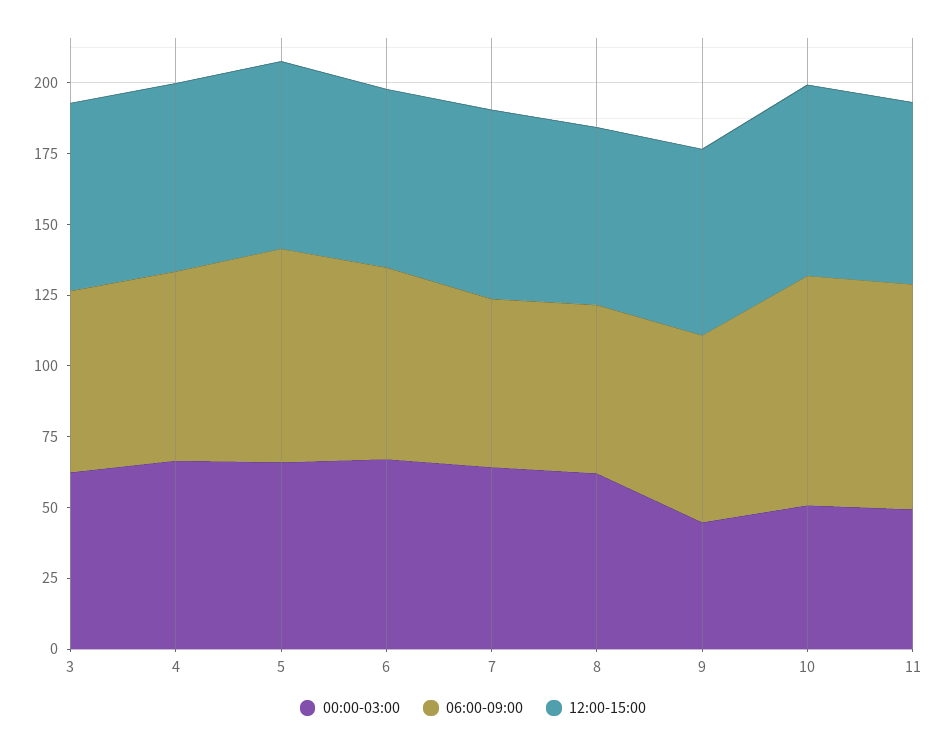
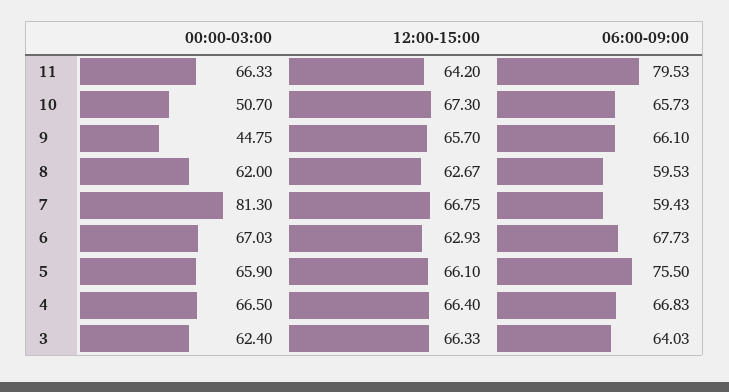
00:00-03:00, 7: 65 -> 81.3
06:00-09:00, 10: 80 -> 65.73
00:00-03:00, 11: 50 -> 66.33

